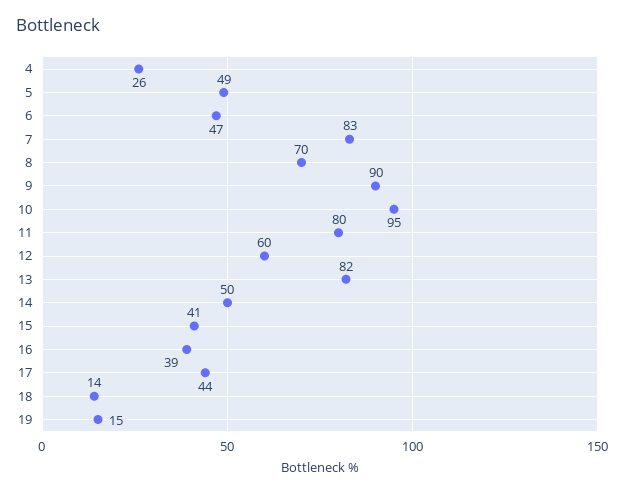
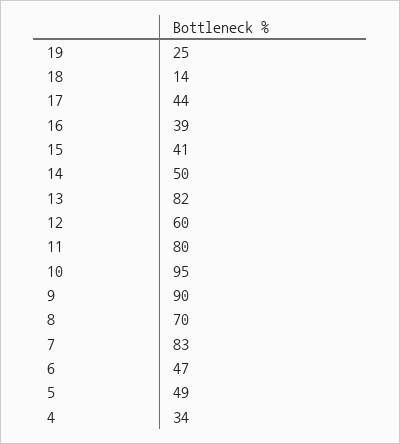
4: 26 -> 34
19: 15 -> 25

